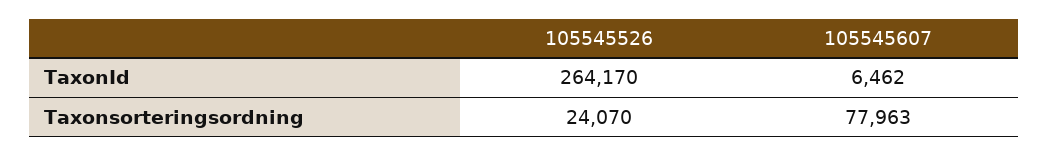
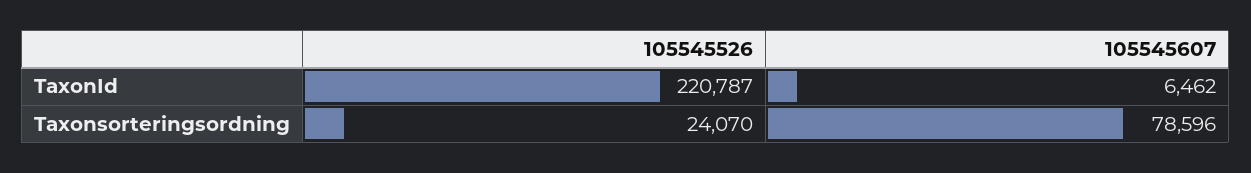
105545526, TaxonId: 264170 -> 220787
105545607, Taxonsorteringsordning: 77963 -> 78596

